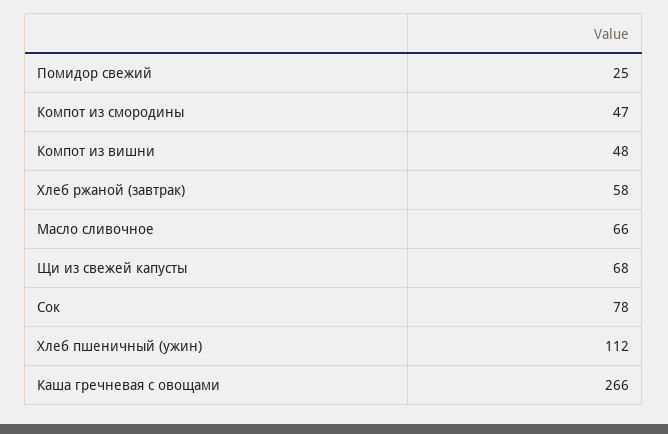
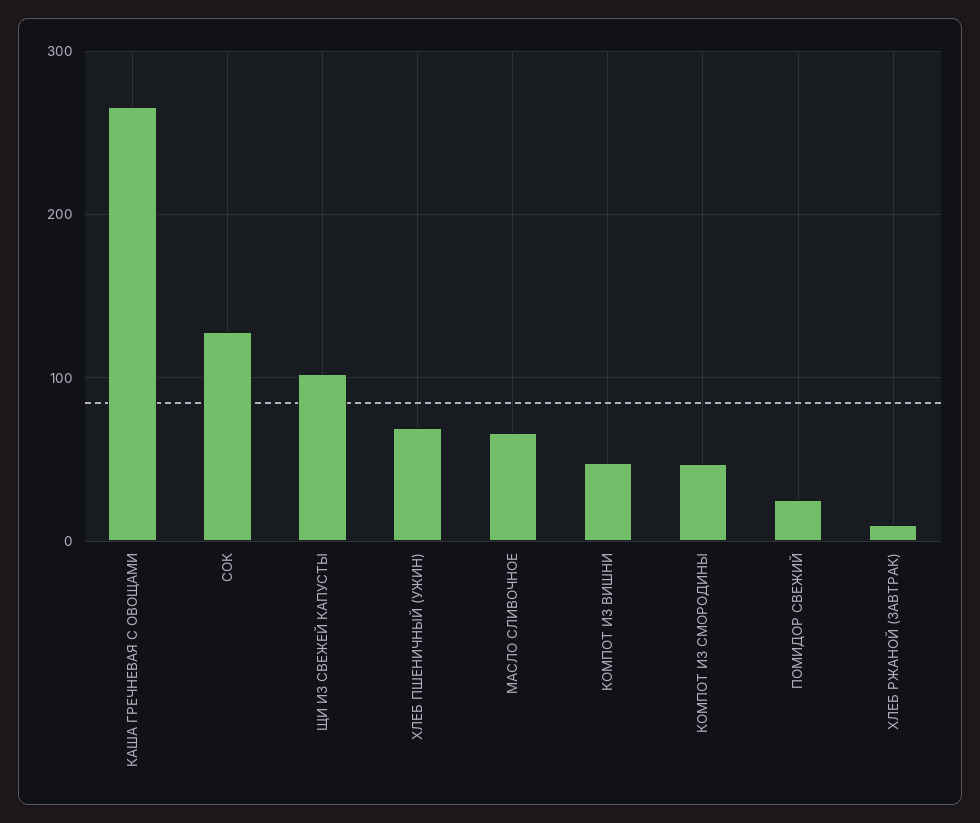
Хлеб ржаной (завтрак): 58 -> 10
Щи из свежей капусты: 68 -> 100
Сок: 78 -> 130
Хлеб пшеничный (ужин): 112 -> 70

